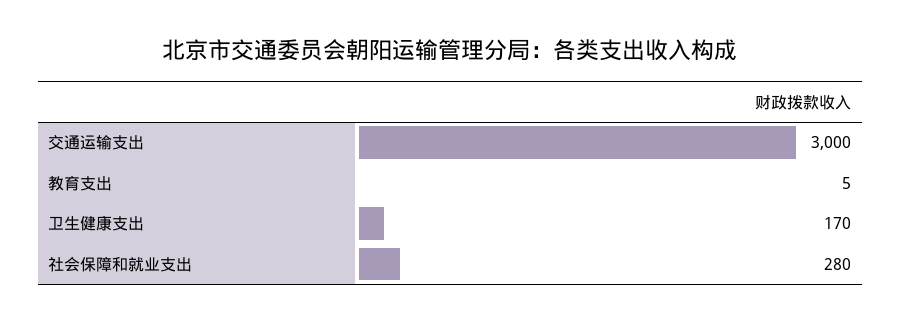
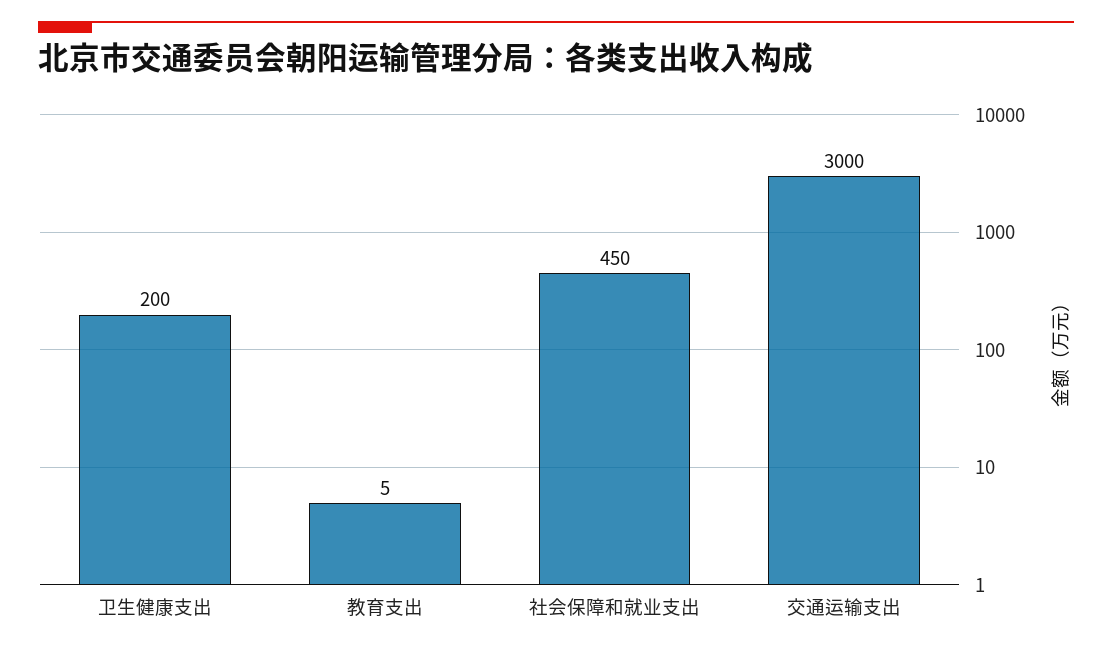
卫生健康支出: 170 -> 200
社会保障和就业支出: 280 -> 450

